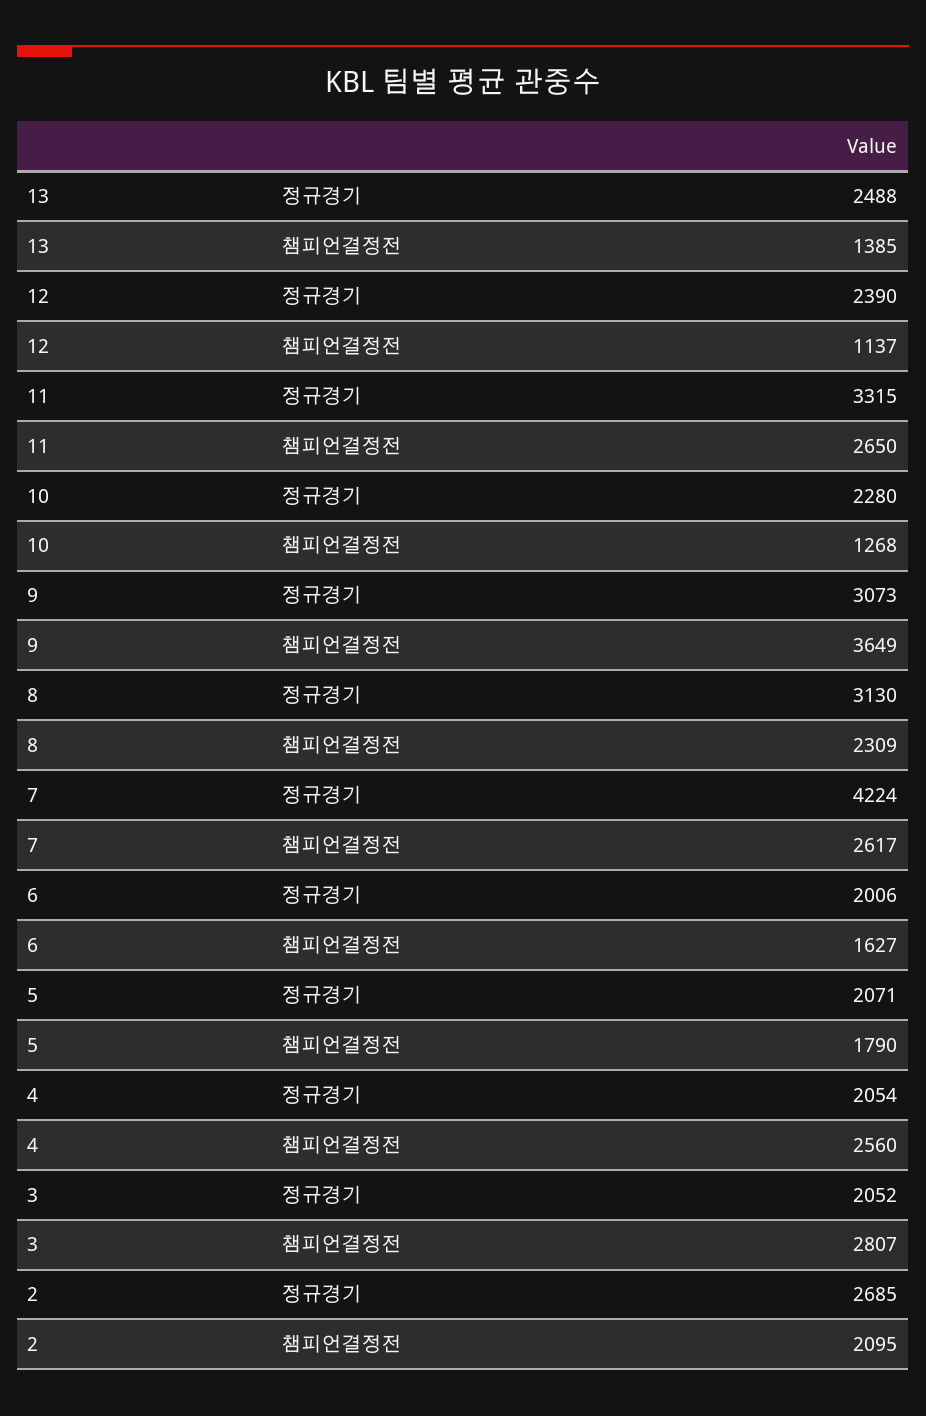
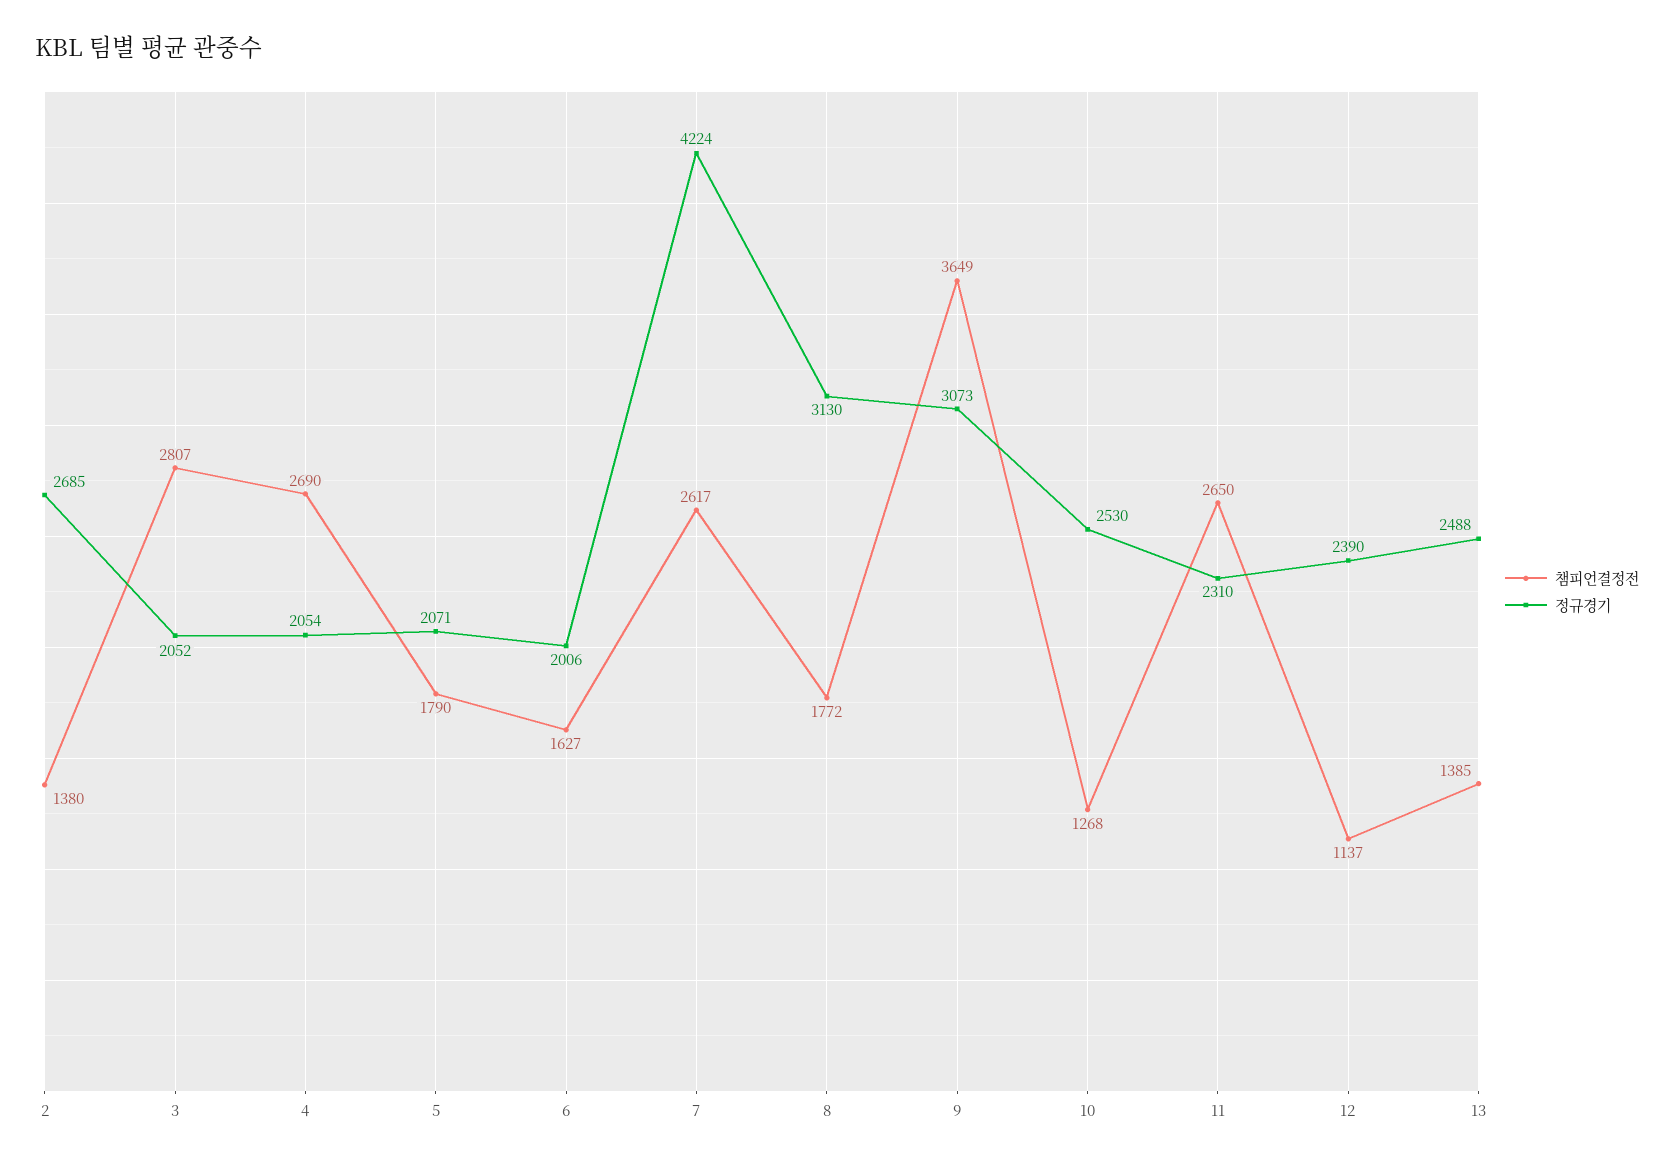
정규경기, 11: 3315 -> 2310
정규경기, 10: 2280 -> 2530
챔피언결정전, 8: 2309 -> 1772
챔피언결정전, 4: 2560 -> 2690
챔피언결정전, 2: 2095 -> 1380

